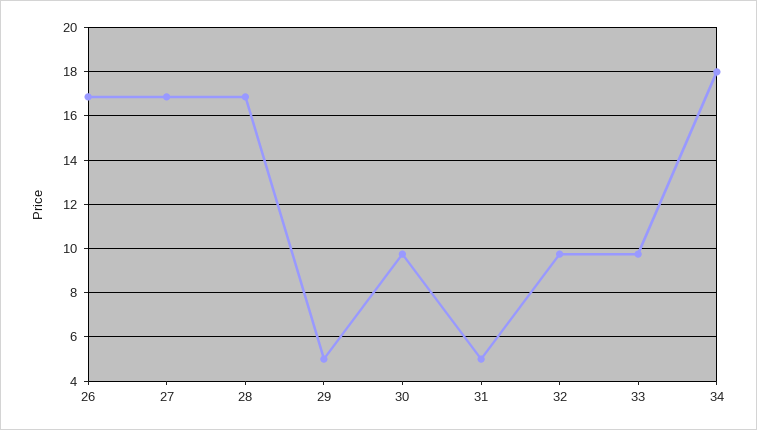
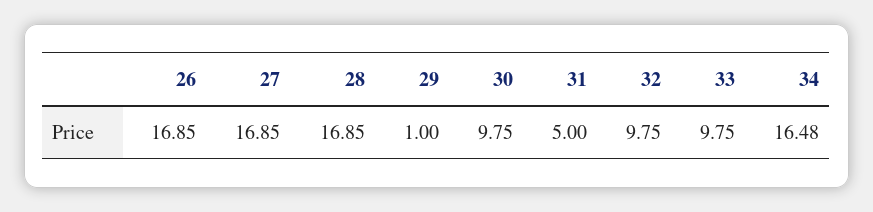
29: 5 -> 1
34: 18 -> 16.48

